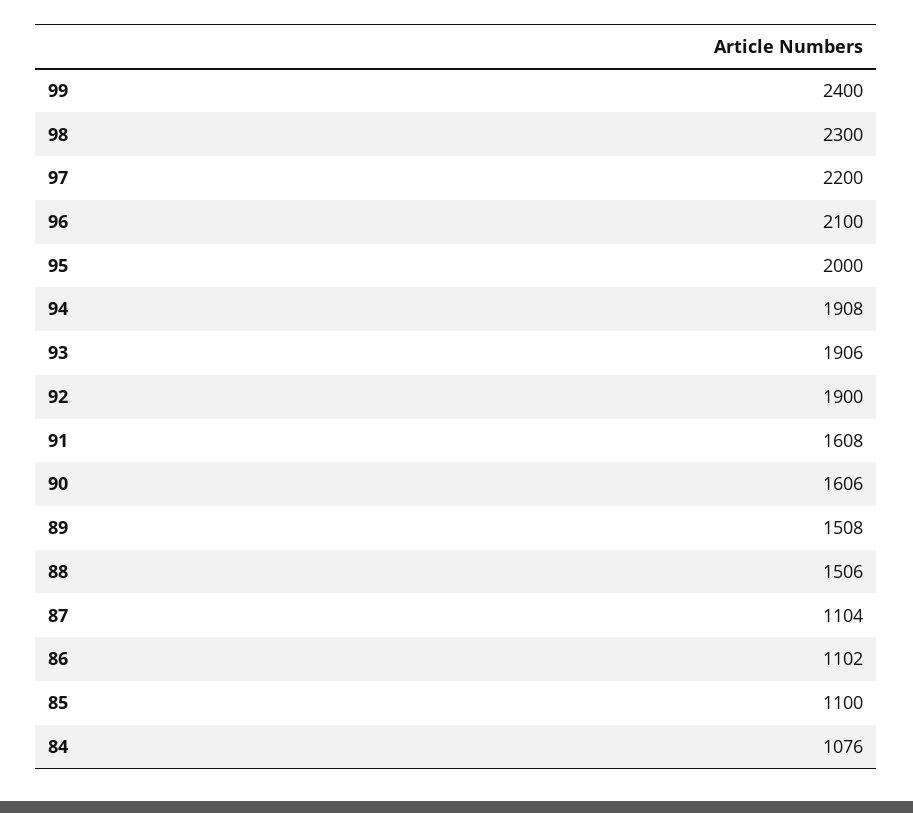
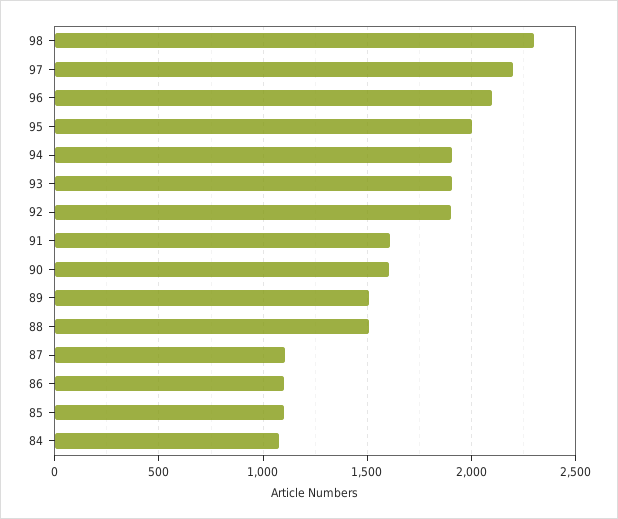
99: 2400 -> none

